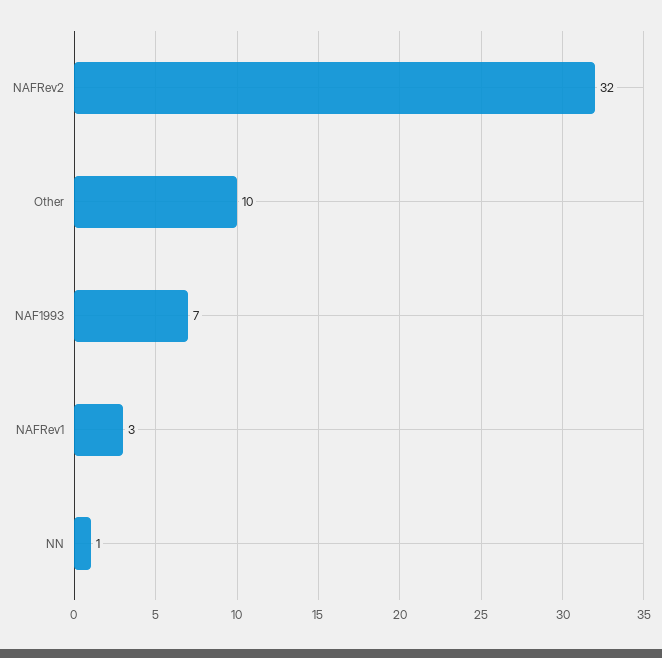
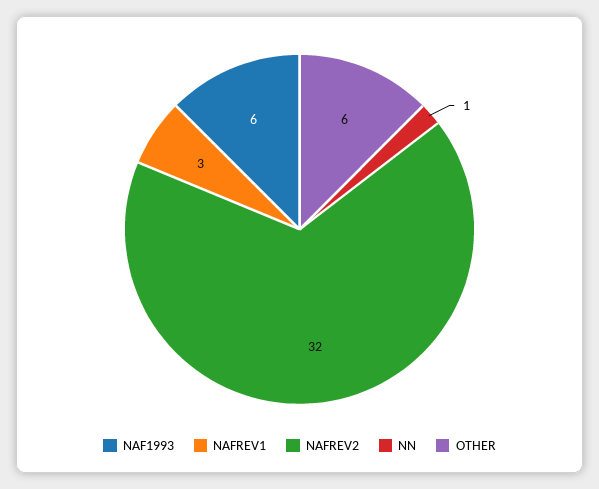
Other: 10 -> 6
NAF1993: 7 -> 6

